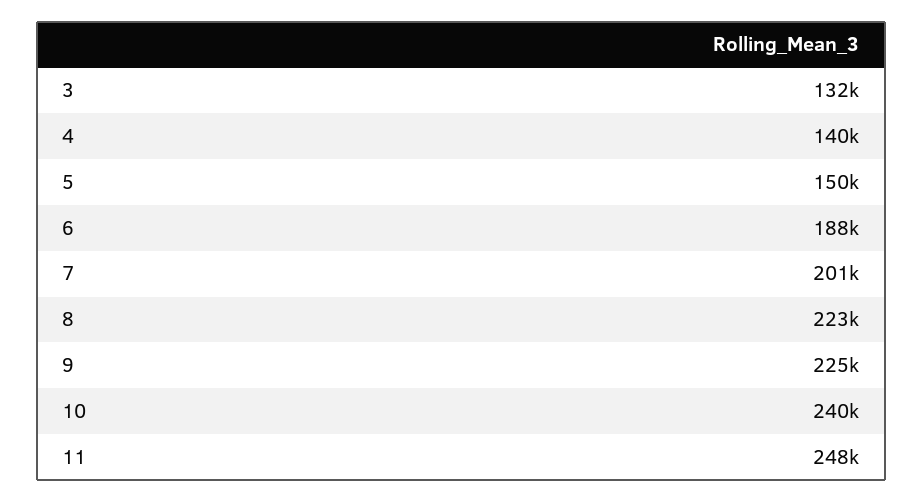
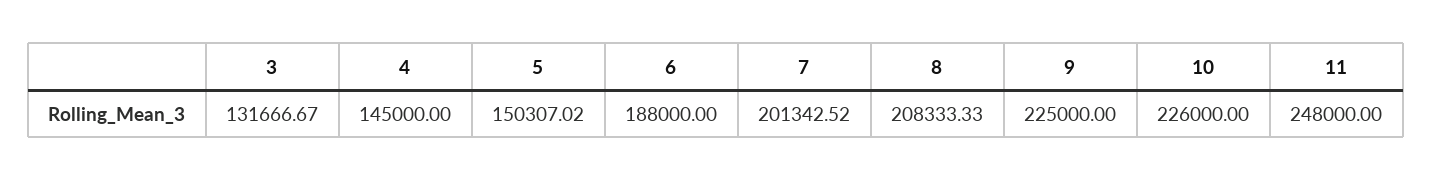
4: 140000 -> 145000
8: 223000 -> 208333.33
10: 240000 -> 226000

